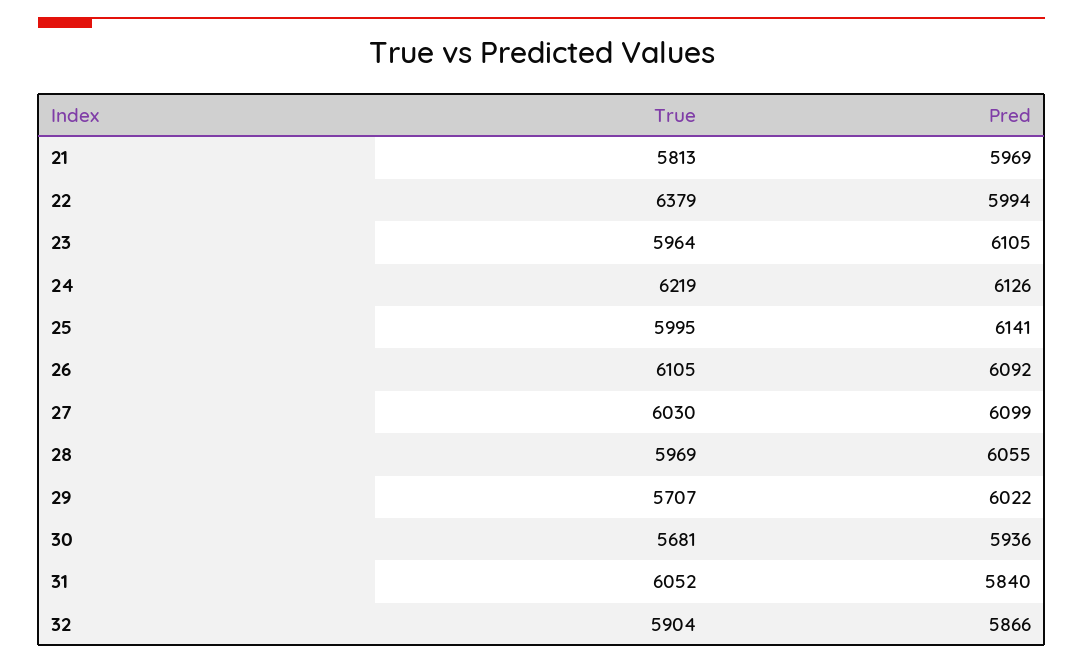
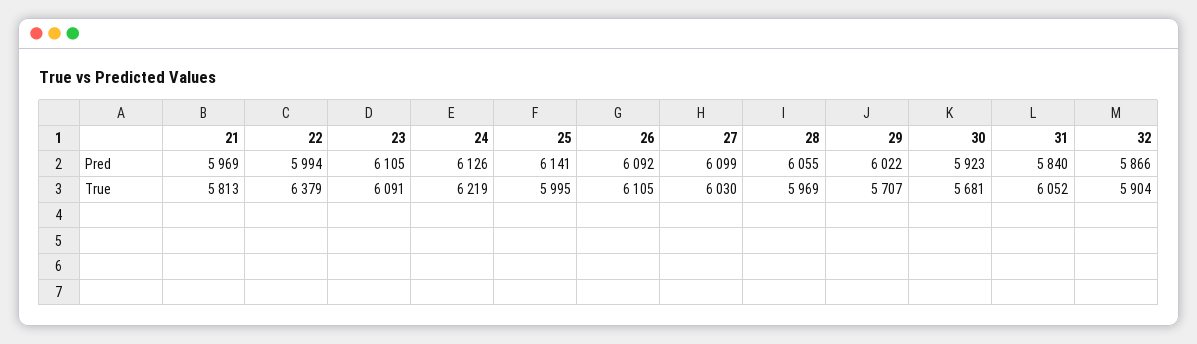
True, 23: 5964 -> 6091
Pred, 30: 5936 -> 5923

